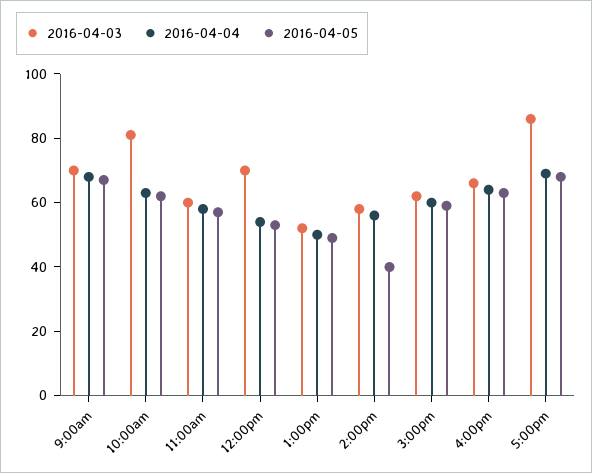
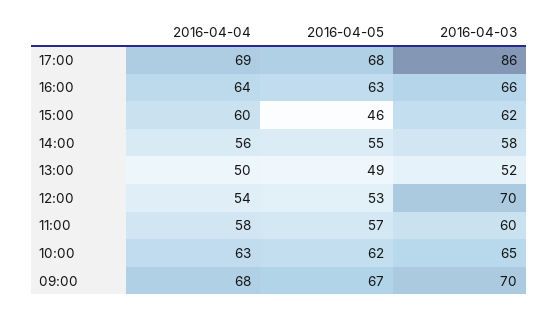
2016-04-03, 10:00am: 80 -> 65
2016-04-05, 2:00pm: 40 -> 55
2016-04-05, 3:00pm: 60 -> 46

